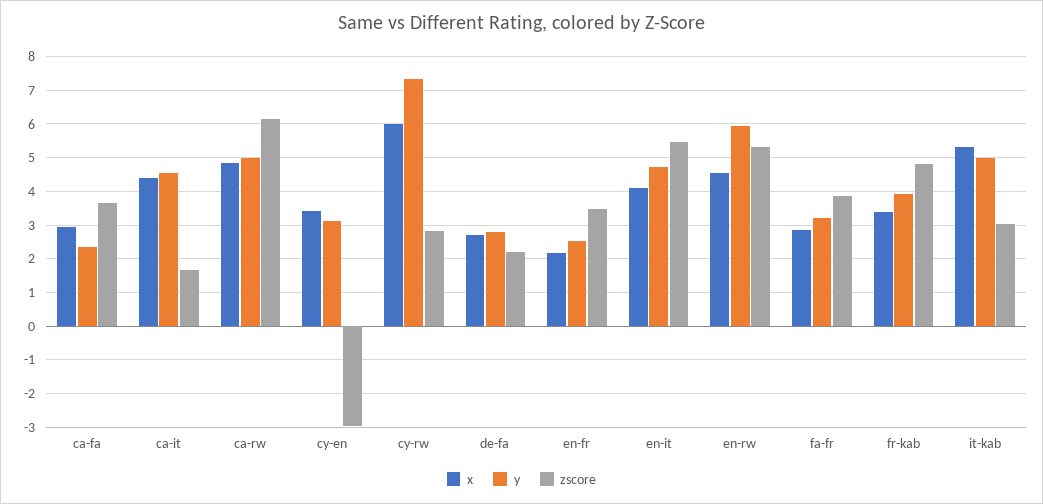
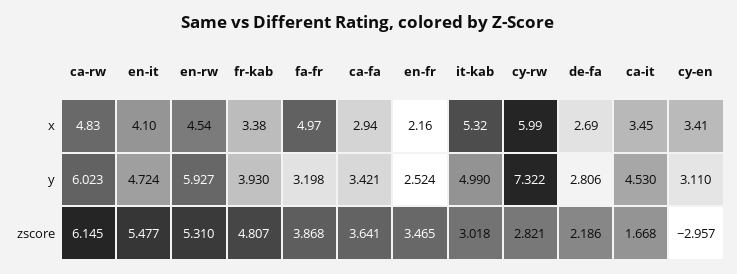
y, ca-fa: 2.4 -> 3.421
x, ca-it: 4.4 -> 3.45
y, ca-rw: 5 -> 6.023
x, fa-fr: 2.8 -> 4.97

